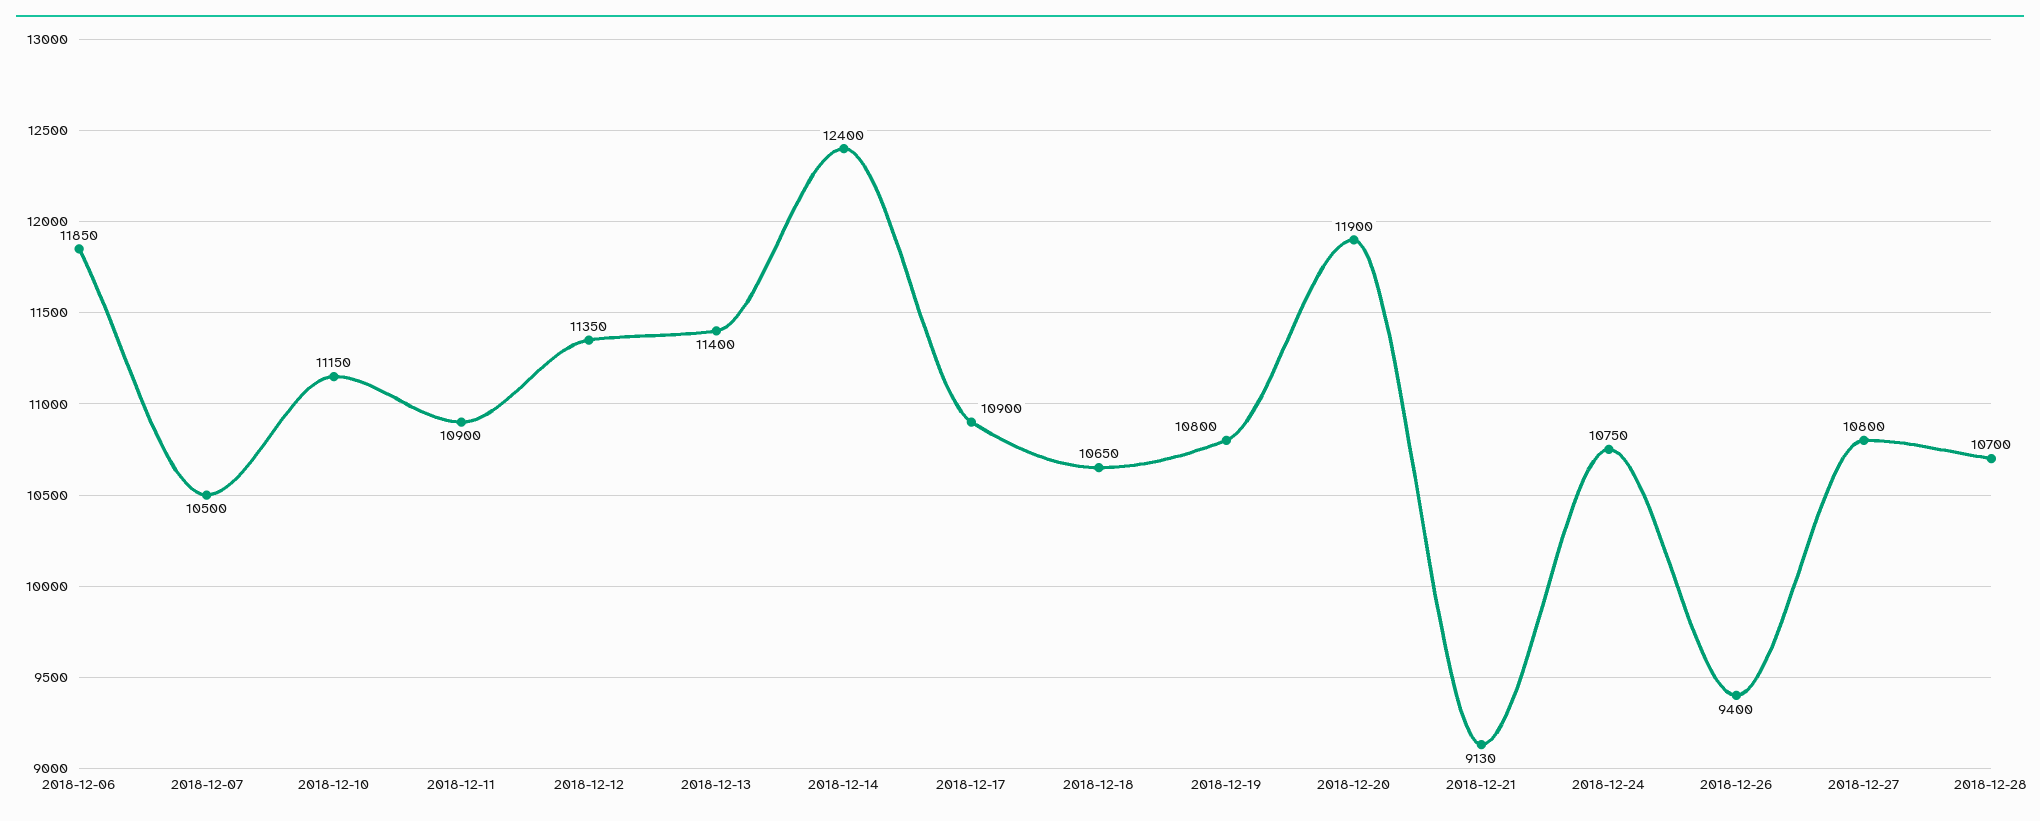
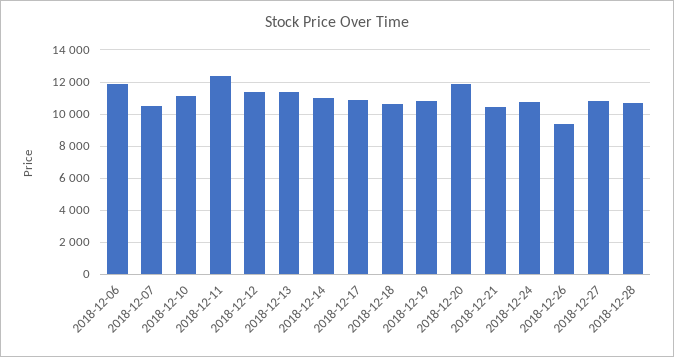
2018-12-11: 10900 -> 12500
2018-12-14: 12400 -> 11000
2018-12-21: 9130 -> 10500

